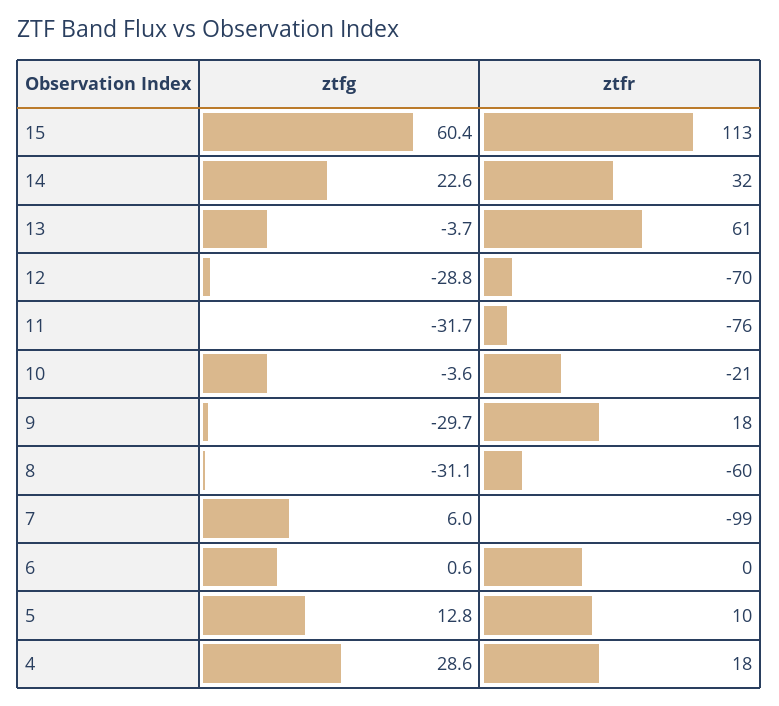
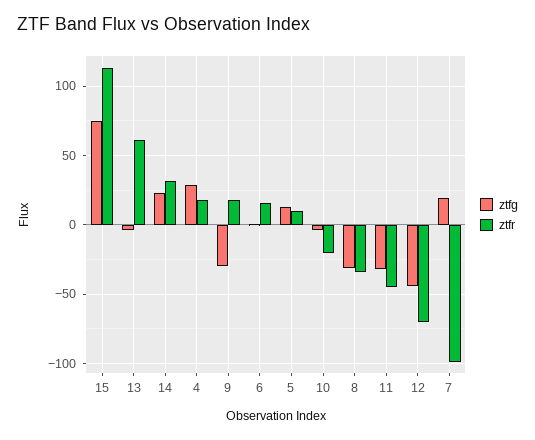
ztfg, 15: 60.4 -> 75
ztfg, 12: -28.8 -> -45
ztfr, 11: -76 -> -45
ztfr, 8: -60 -> -35
ztfg, 7: 6 -> 20
ztfr, 6: 0 -> 15

